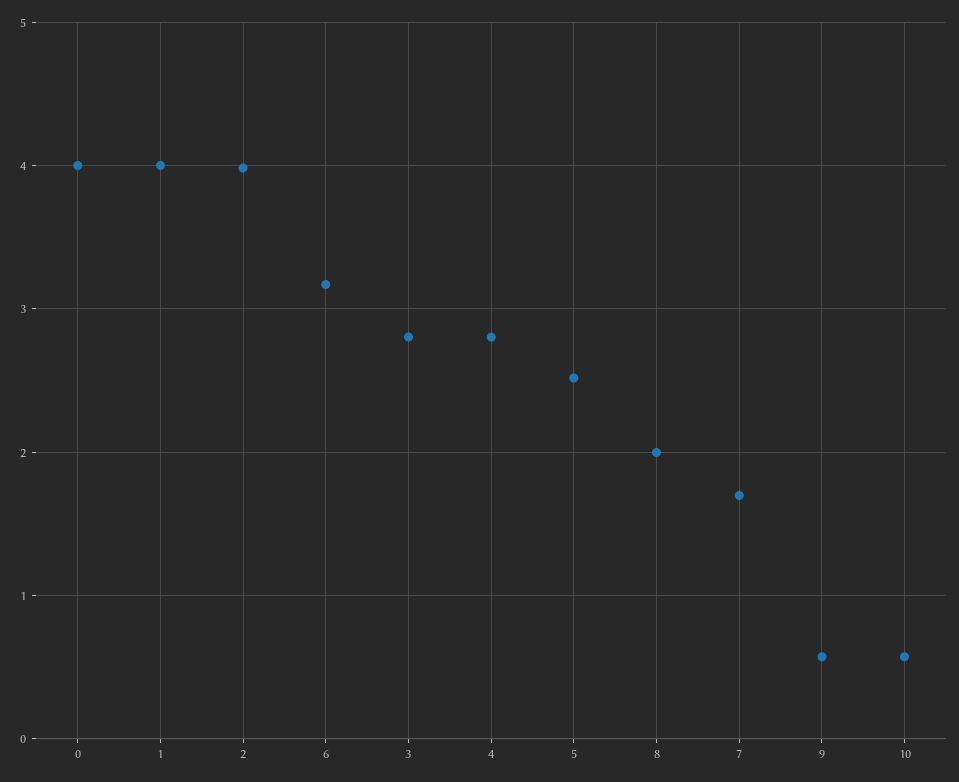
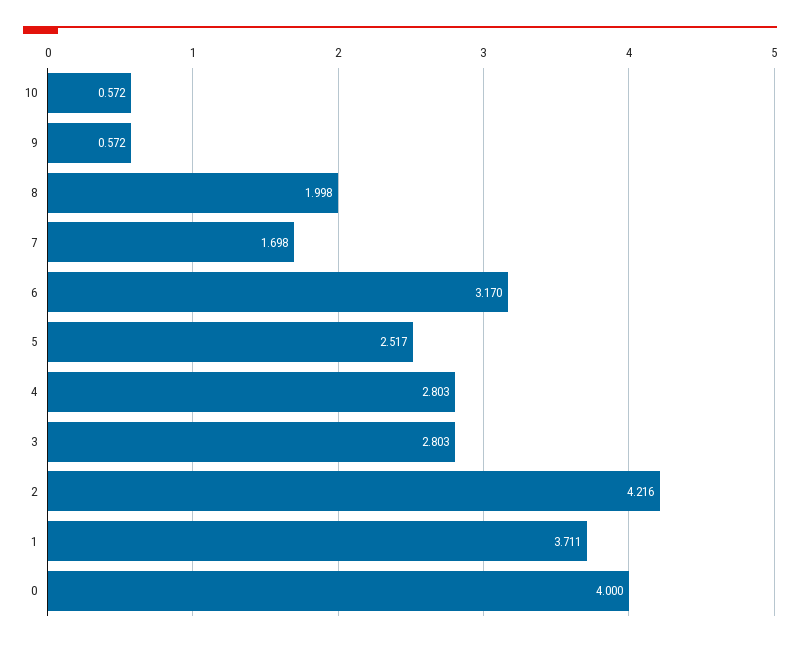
1: 4 -> 3.711
2: 4 -> 4.216

